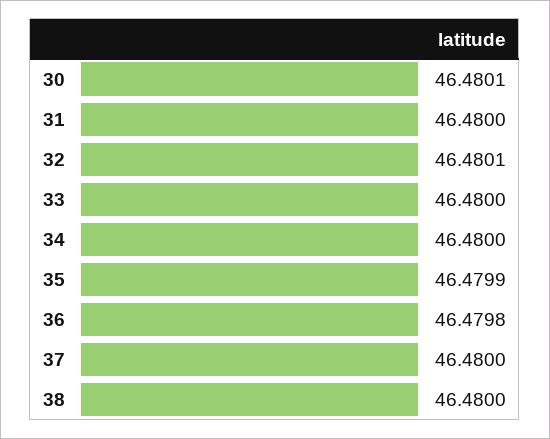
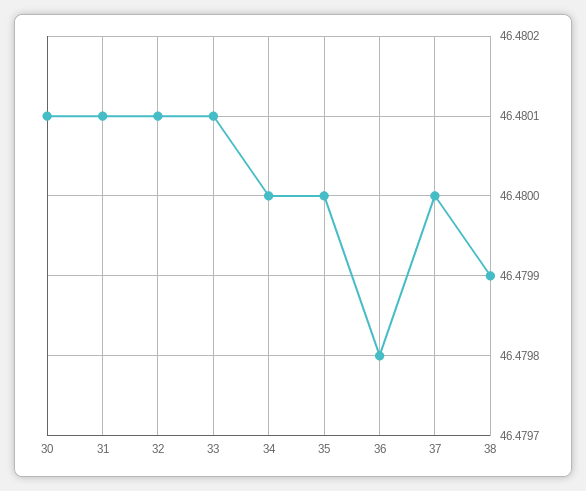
31: 46.48 -> 46.4801
33: 46.48 -> 46.4801
35: 46.4799 -> 46.48
38: 46.48 -> 46.4799

